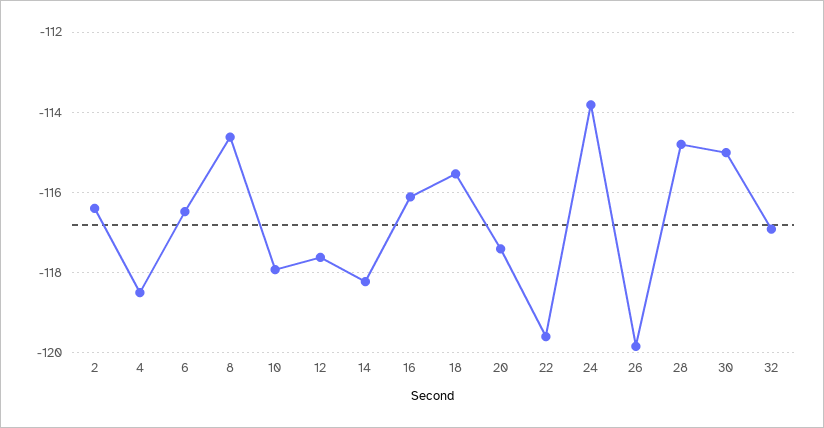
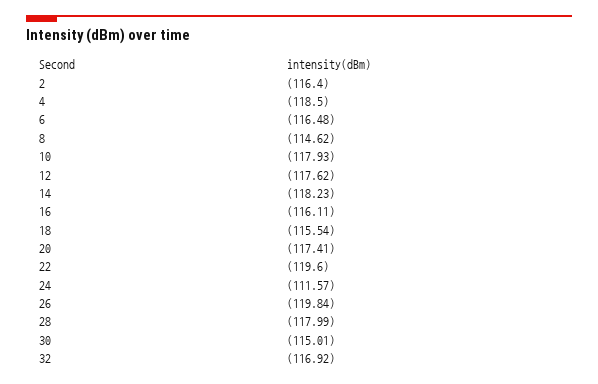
24: -113.8 -> -111.57
28: -114.8 -> -117.99

